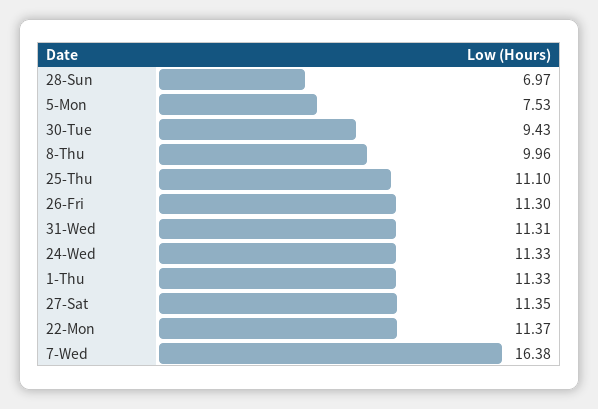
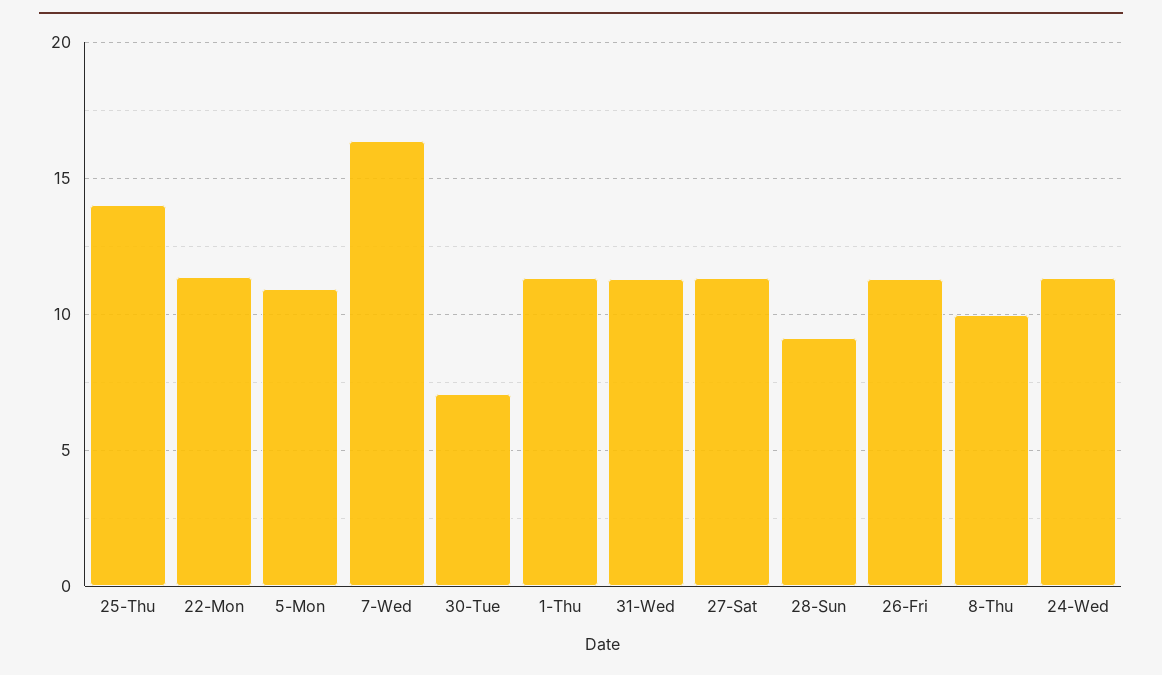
28-Sun: 6.97 -> 9
5-Mon: 7.53 -> 11
30-Tue: 9.43 -> 7
25-Thu: 11.1 -> 14

